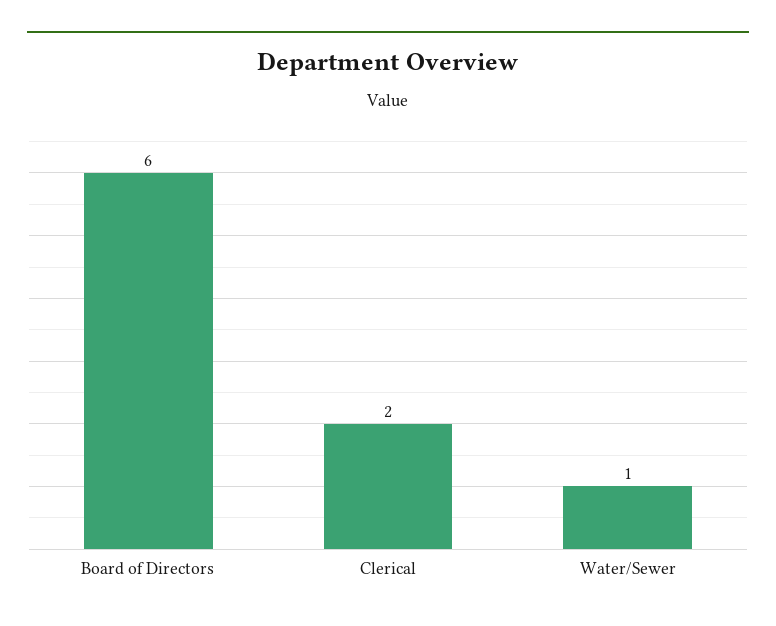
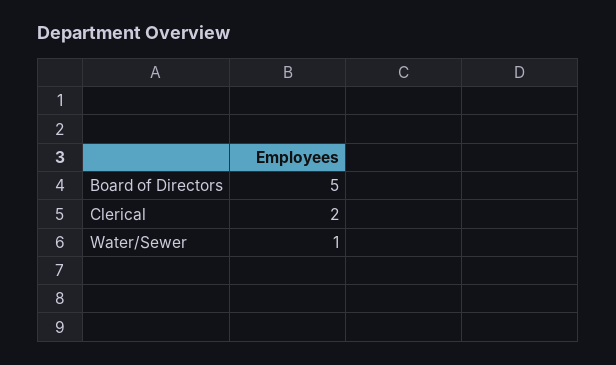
Board of Directors: 6 -> 5

